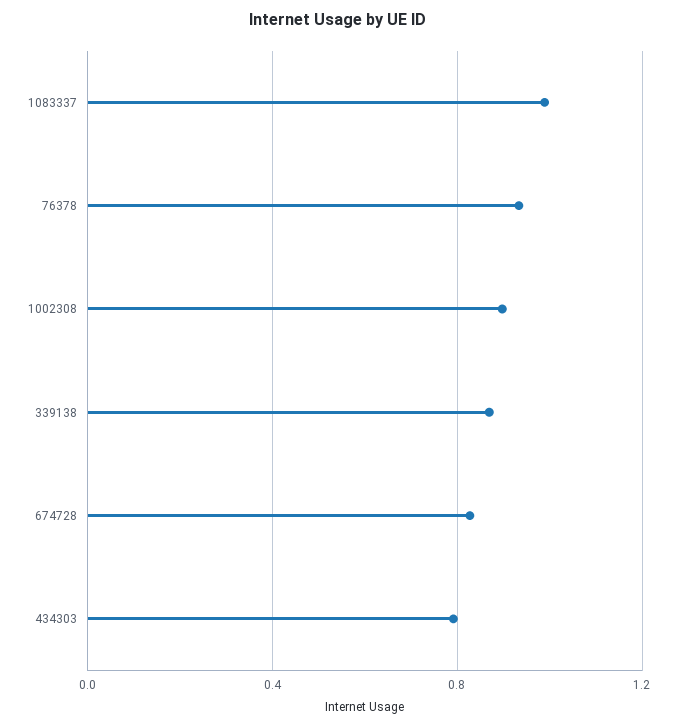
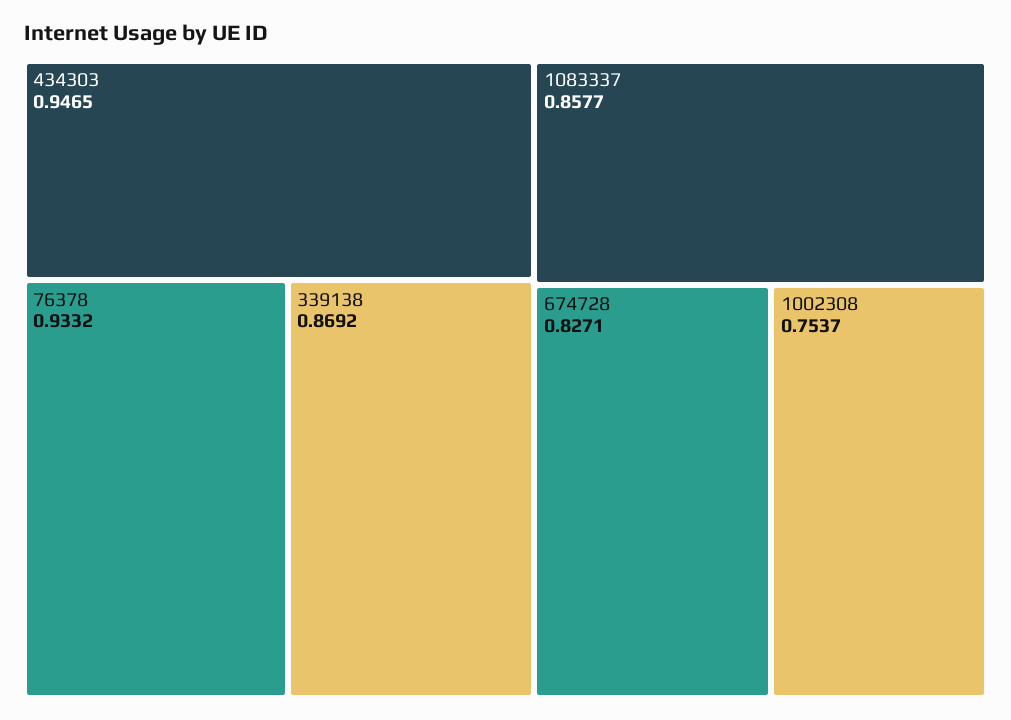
1083337: 1 -> 0.8577
1002308: 0.9 -> 0.7537
434303: 0.8 -> 0.9465

